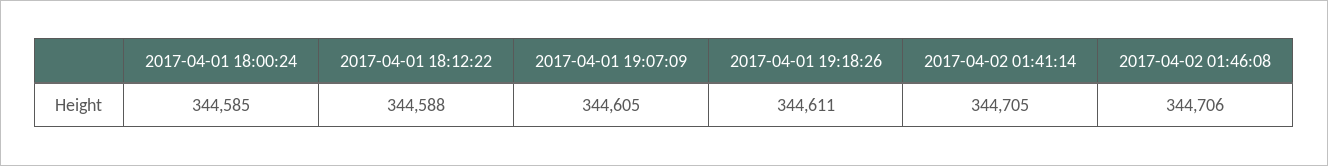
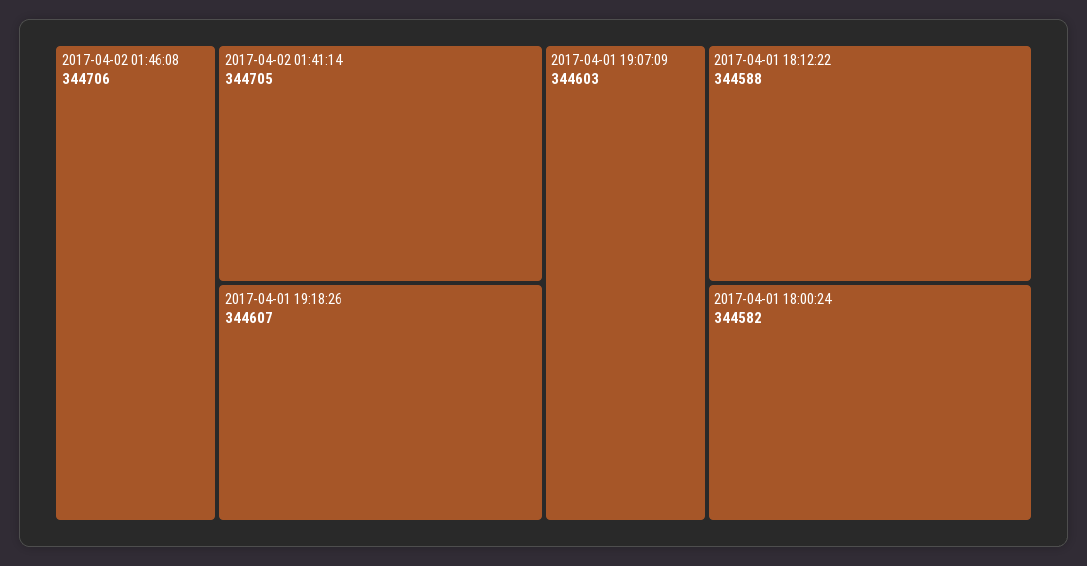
2017-04-01 18:00:24: 344585 -> 344582
2017-04-01 19:07:09: 344605 -> 344603
2017-04-01 19:18:26: 344611 -> 344607

